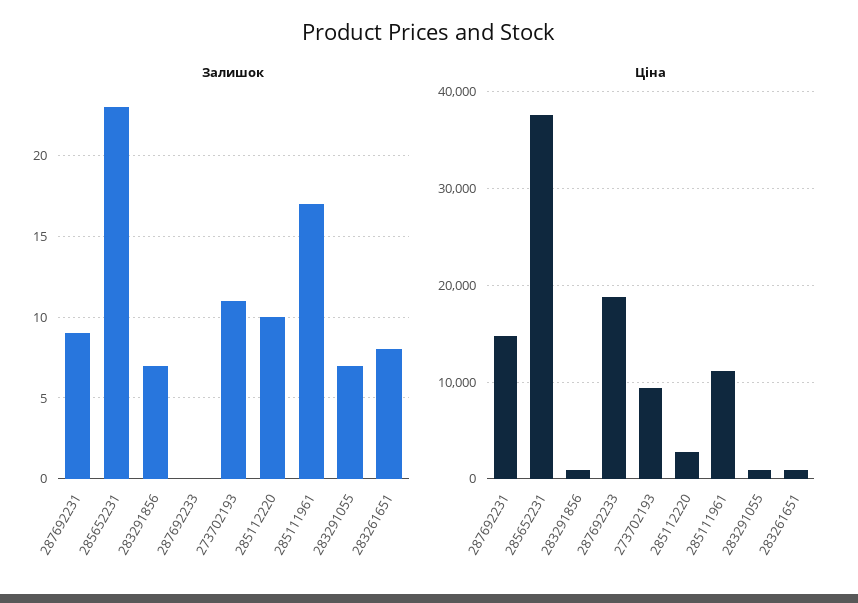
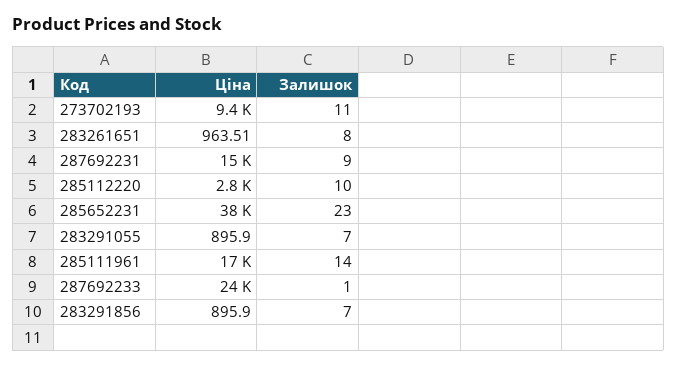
Залишок, 287692233: 0 -> 1
Залишок, 285111961: 17 -> 14
Ціна, 287692233: 19000 -> 24000
Ціна, 285111961: 11000 -> 17000

